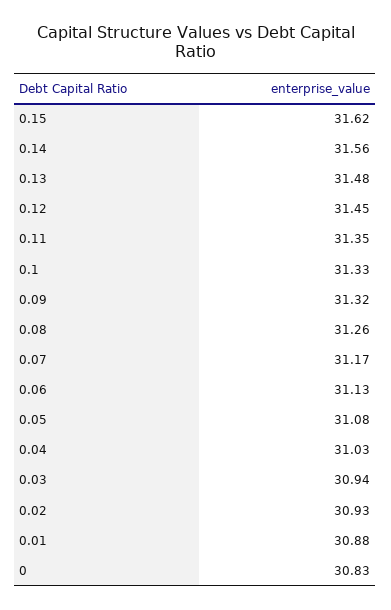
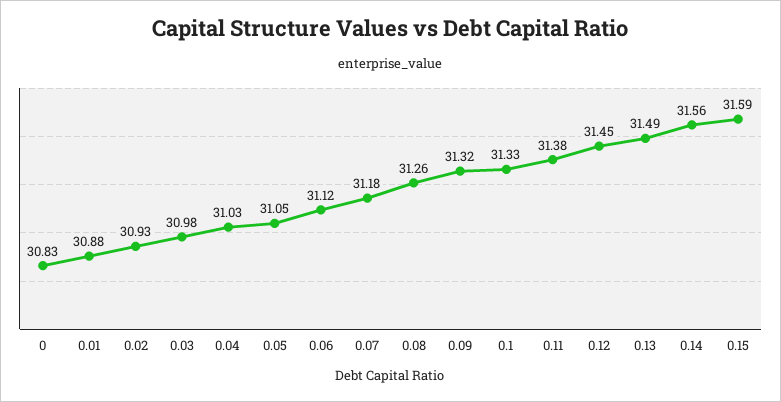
0.15: 31.62 -> 31.59
0.13: 31.48 -> 31.49
0.11: 31.35 -> 31.38
0.07: 31.17 -> 31.18
0.06: 31.13 -> 31.12
0.05: 31.08 -> 31.05
0.03: 30.94 -> 30.98

